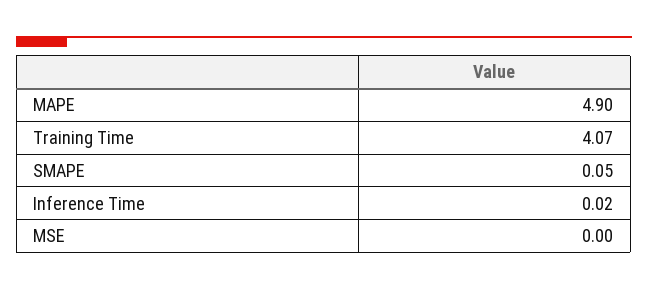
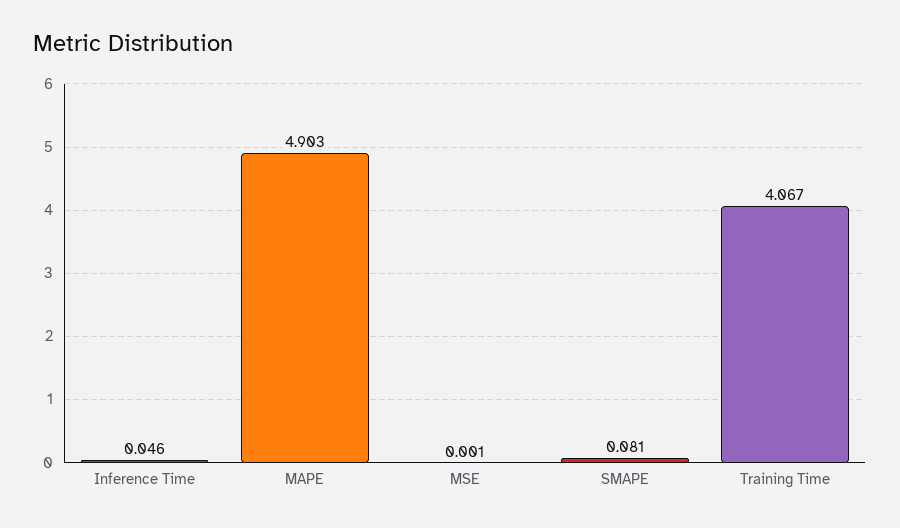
SMAPE: 0.05 -> 0.081
Inference Time: 0.02 -> 0.046

